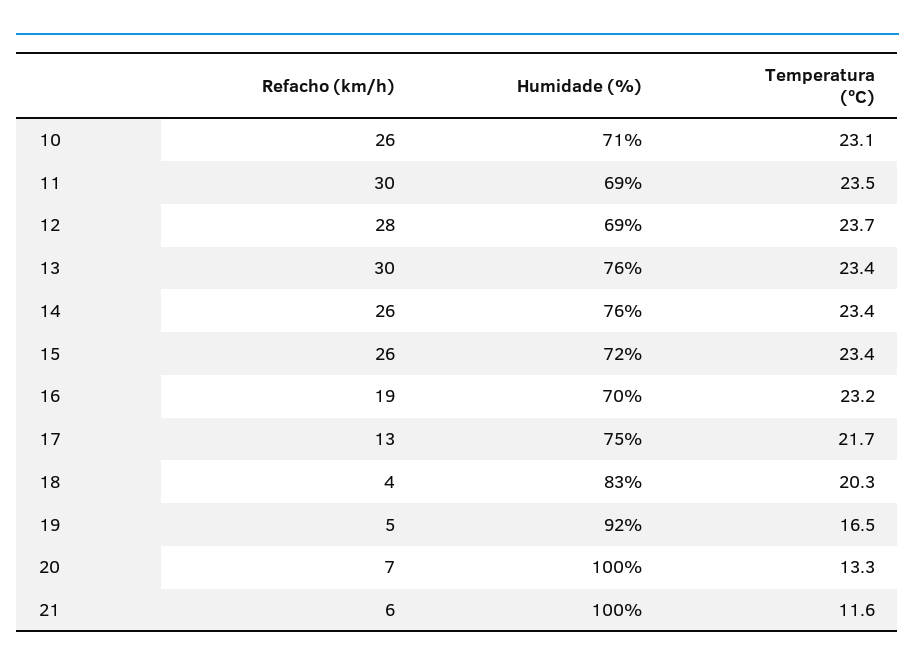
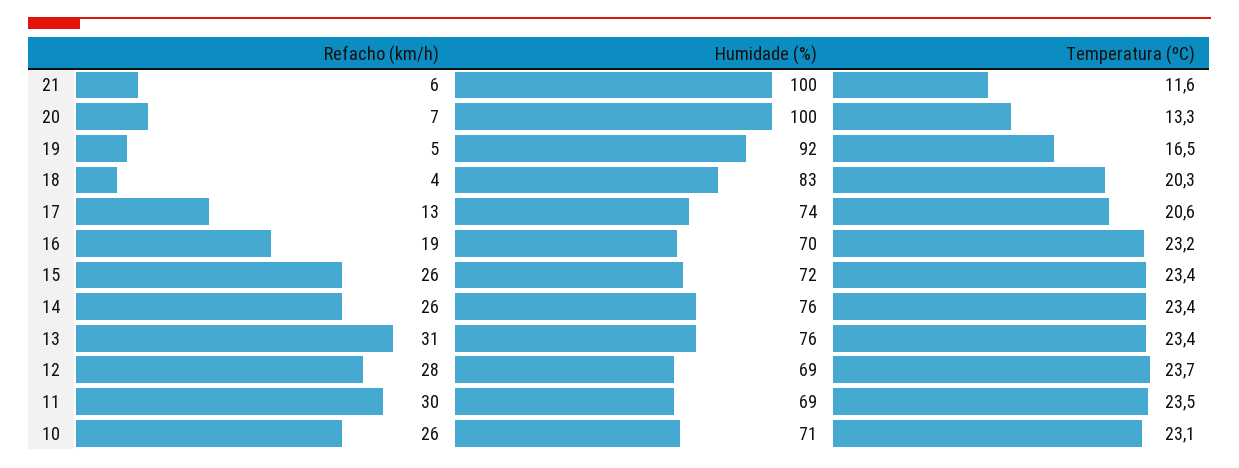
Refacho (km/h), 13: 30 -> 31
Humidade (%), 17: 75 -> 74
Temperatura (ºC), 17: 21.7 -> 20.6

